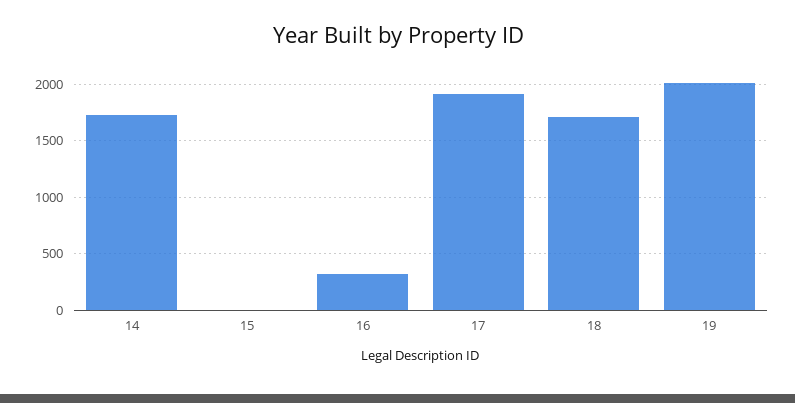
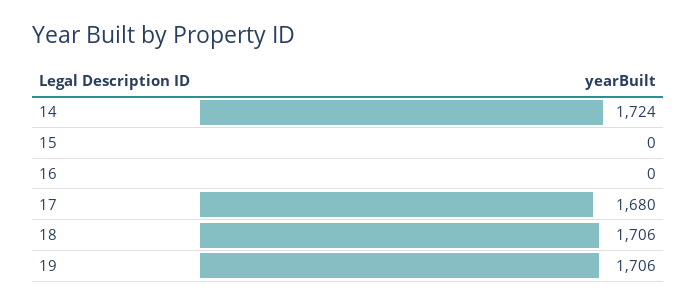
16: 300 -> 0
17: 1900 -> 1680
19: 2000 -> 1706

